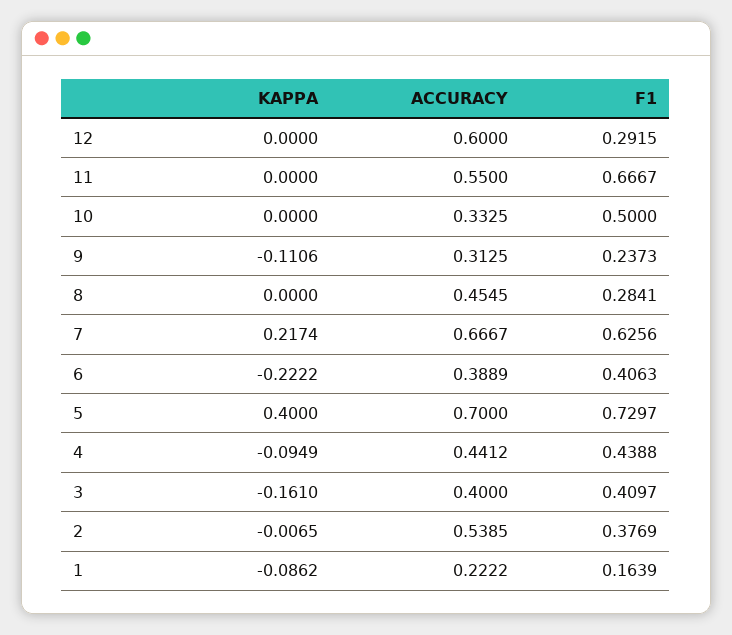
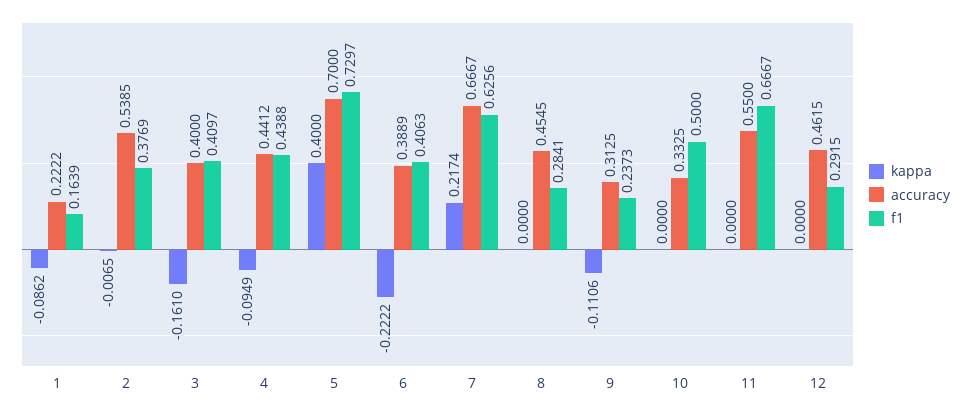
ACCURACY, 12: 0.6 -> 0.4615

